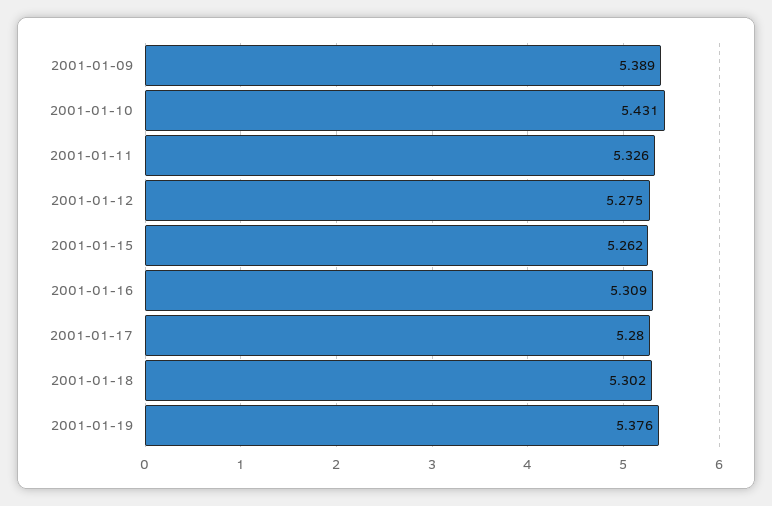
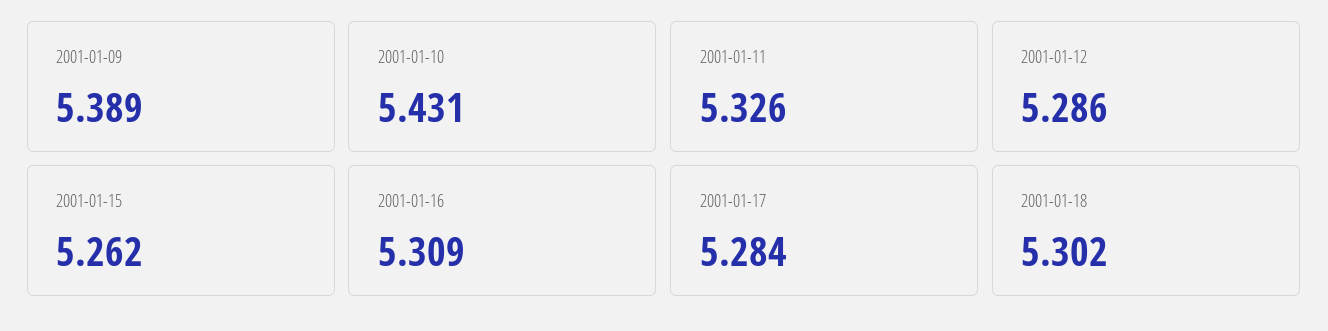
2001-01-12: 5.275 -> 5.286
2001-01-17: 5.28 -> 5.284
2001-01-19: 5.376 -> none

